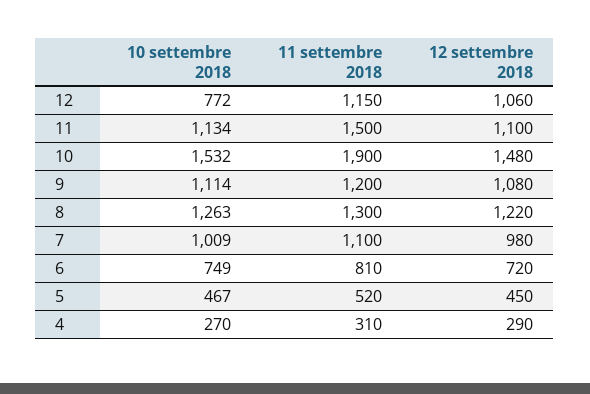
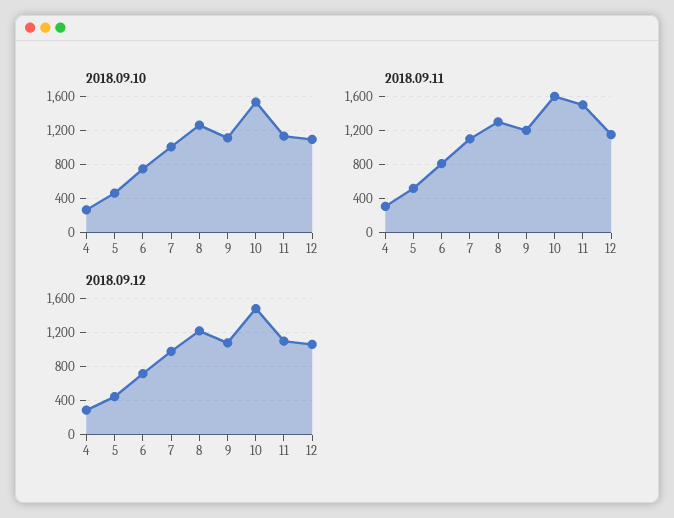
10 settembre 2018, 12: 772 -> 1100
11 settembre 2018, 10: 1900 -> 1600

